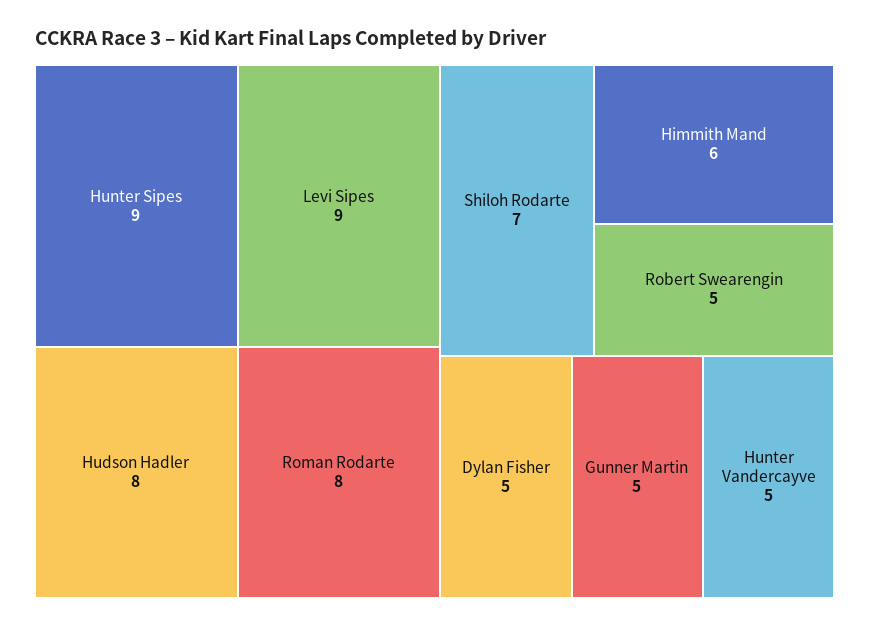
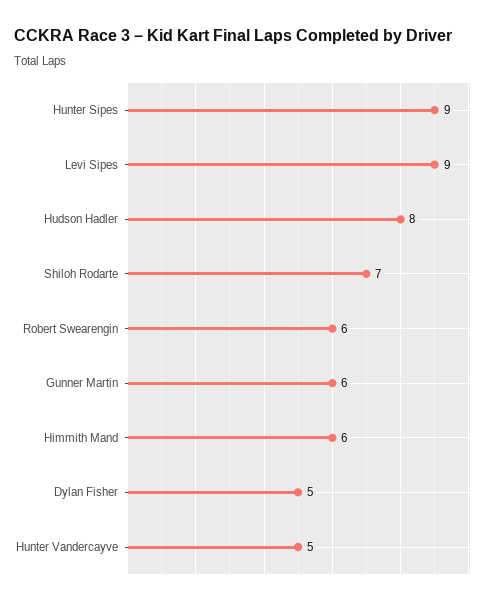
Roman Rodarte: 8 -> none
Robert Swearengin: 5 -> 6
Gunner Martin: 5 -> 6

